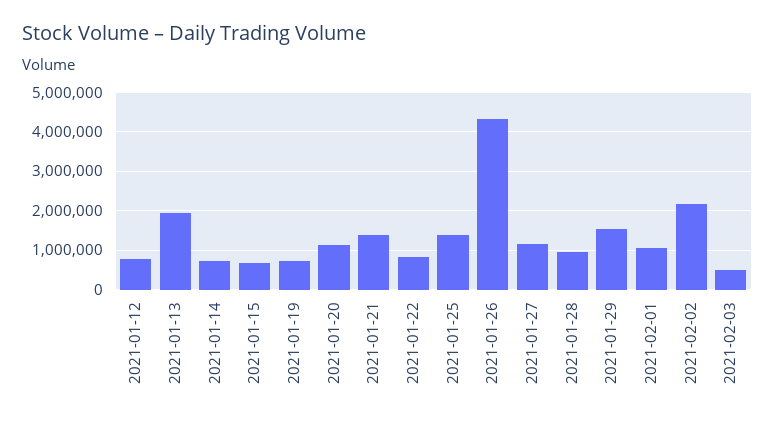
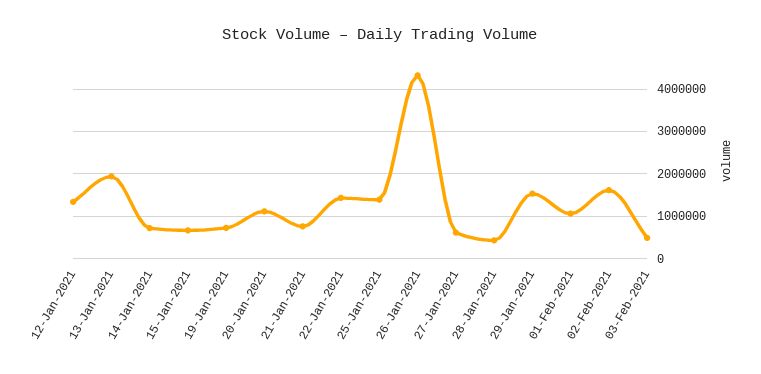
2021-01-12: 800000 -> 1400000
2021-01-21: 1400000 -> 800000
2021-01-22: 800000 -> 1400000
2021-01-27: 1200000 -> 600000
2021-01-28: 1000000 -> 400000
2021-02-02: 2200000 -> 1600000

